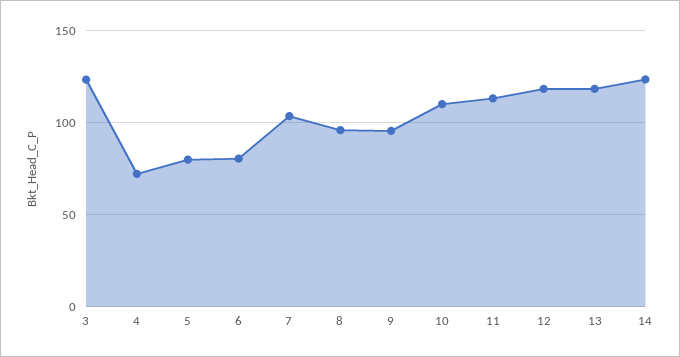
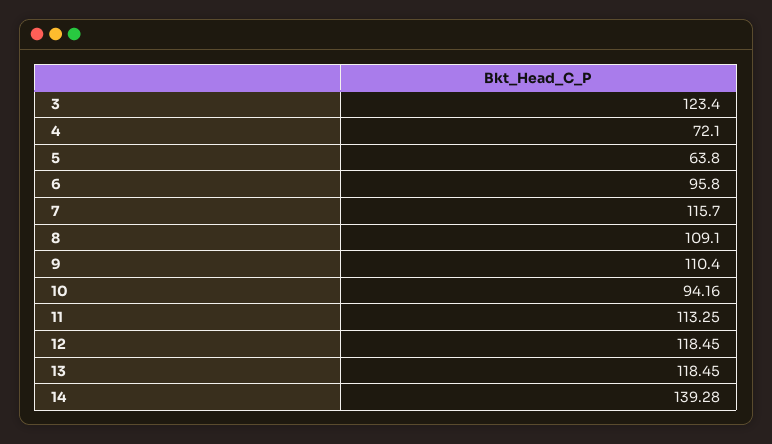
5: 80 -> 63.8
6: 80 -> 95.8
7: 105 -> 115.7
8: 95 -> 109.1
9: 95 -> 110.4
10: 110 -> 94.16
14: 125 -> 139.28

